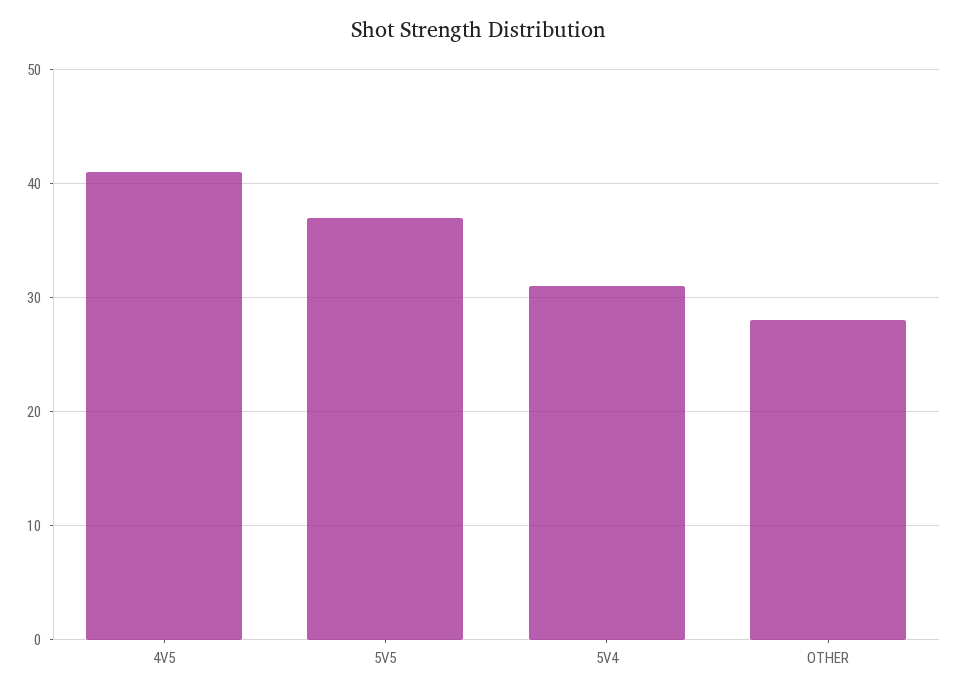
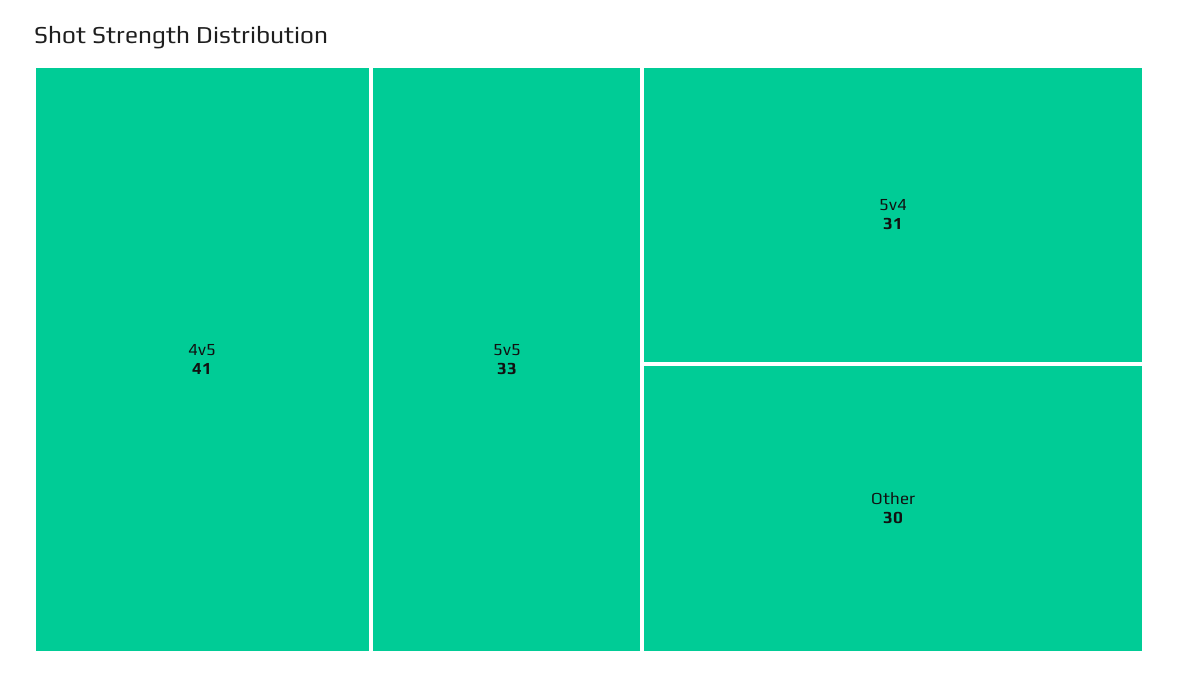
5V5: 37 -> 33
OTHER: 28 -> 30

